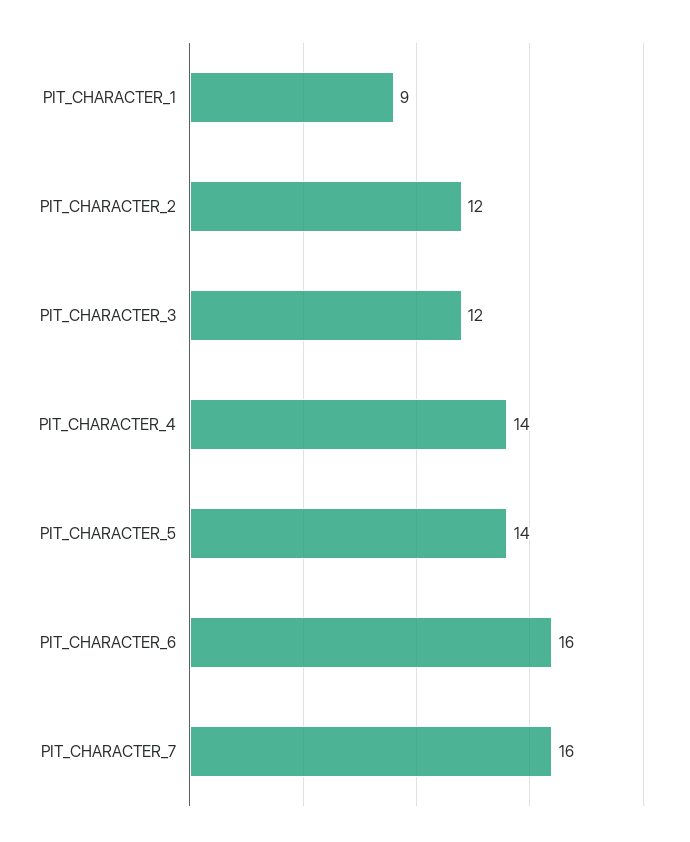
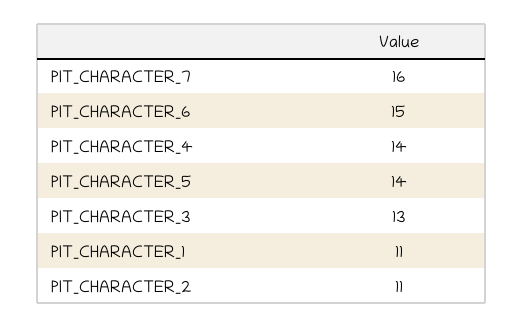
PIT_CHARACTER_1: 9 -> 11
PIT_CHARACTER_2: 12 -> 11
PIT_CHARACTER_3: 12 -> 13
PIT_CHARACTER_6: 16 -> 15

